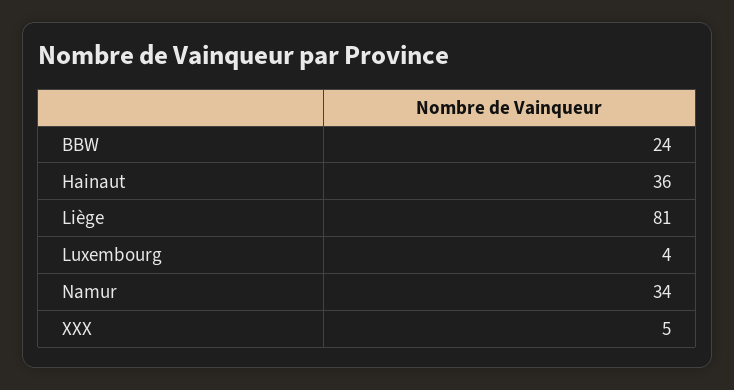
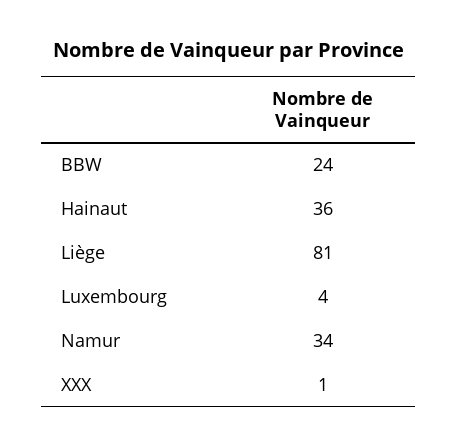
XXX: 5 -> 1

